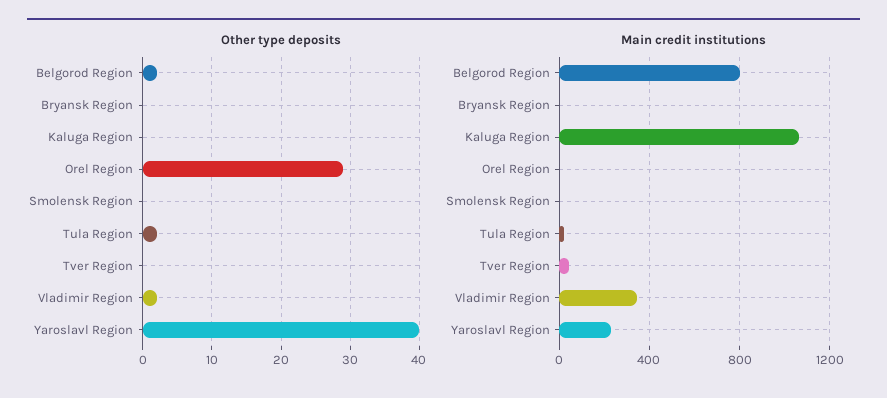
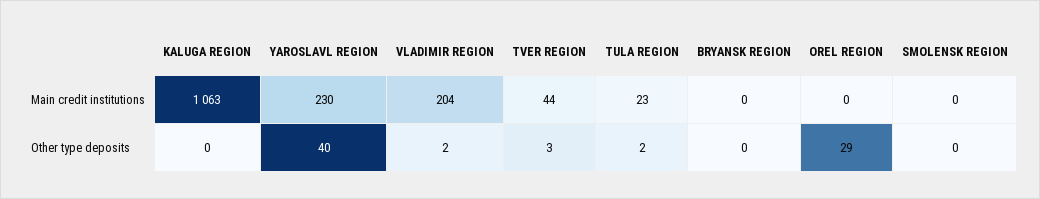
Other type deposits, Belgorod Region: 2 -> none
Other type deposits, Tver Region: 0 -> 3
Main credit institutions, Belgorod Region: 800 -> none
Main credit institutions, Vladimir Region: 350 -> 204

